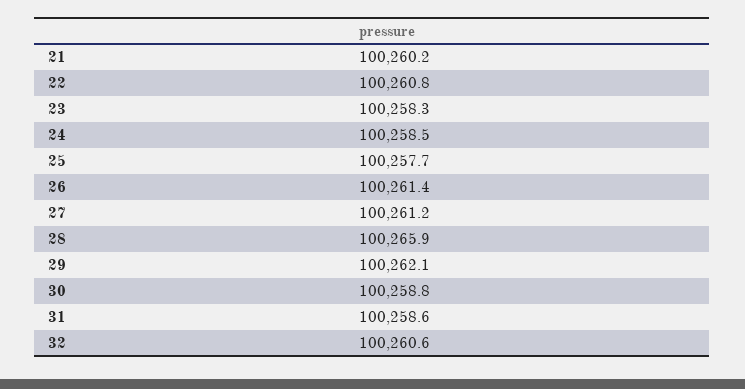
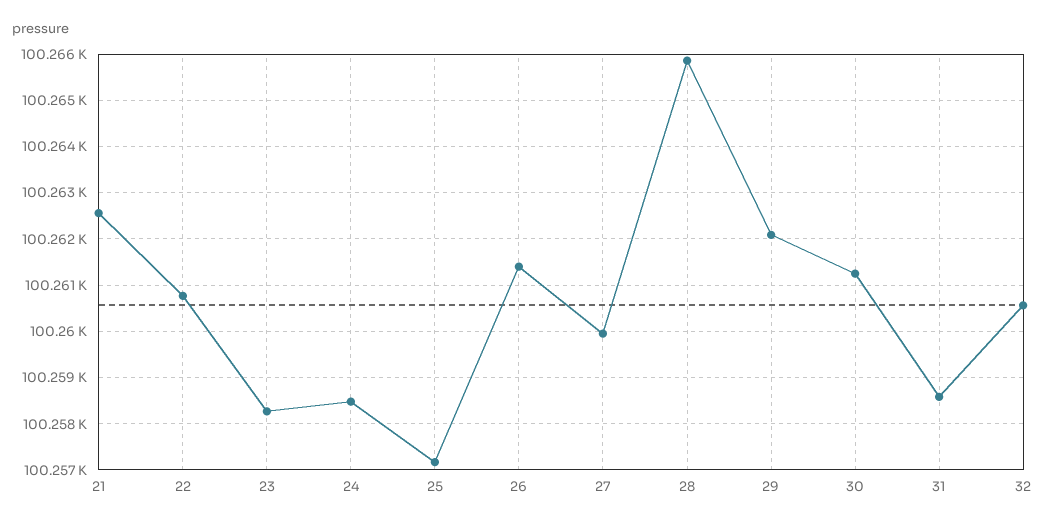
21: 100260.2 -> 100262.6
25: 100257.7 -> 100257.2
27: 100261.2 -> 100260
30: 100258.8 -> 100261.2

